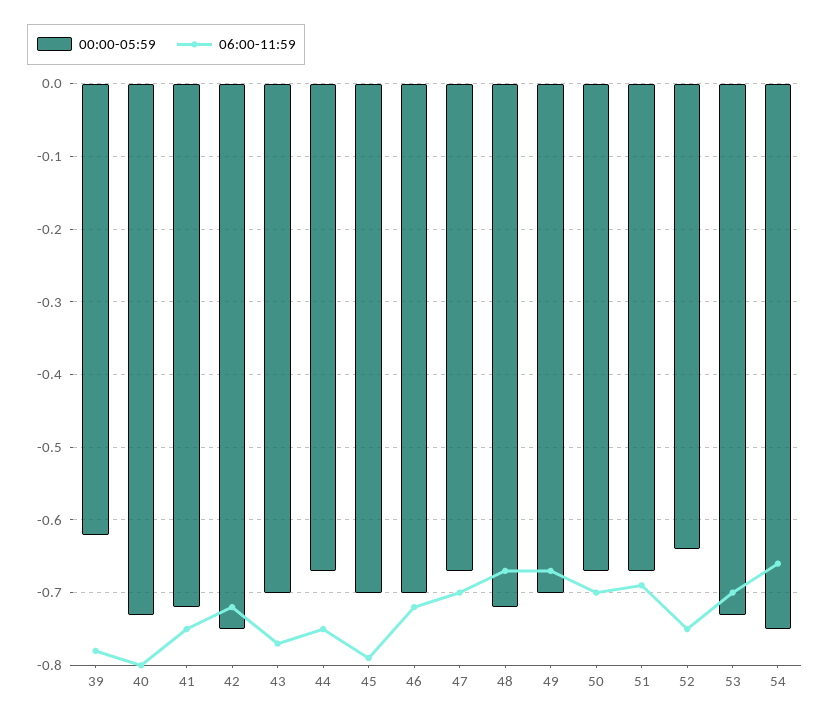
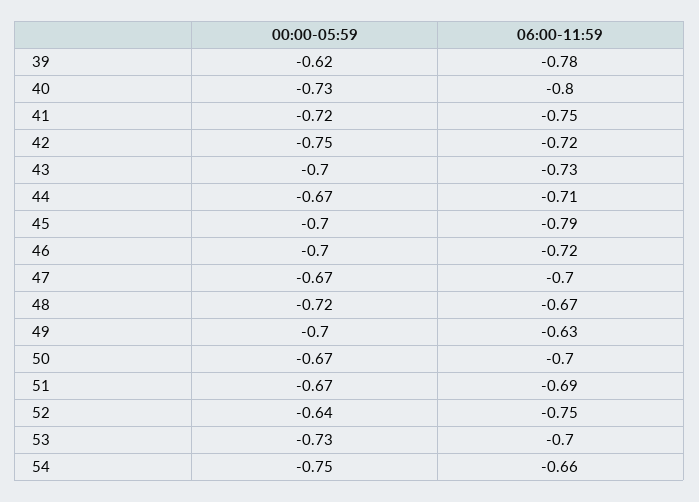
06:00-11:59, 43: -0.77 -> -0.73
06:00-11:59, 44: -0.75 -> -0.71
06:00-11:59, 49: -0.67 -> -0.63

